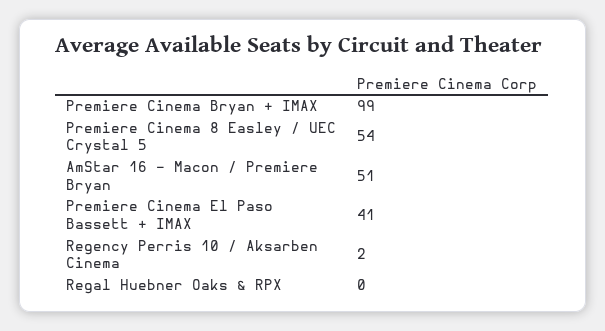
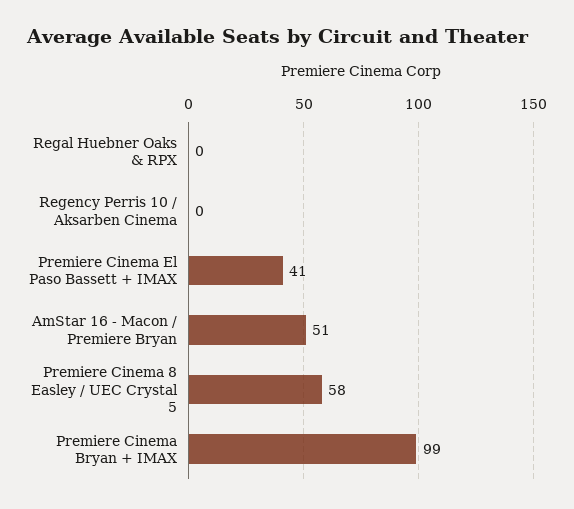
Premiere Cinema 8 Easley / UEC Crystal 5: 54 -> 58
Regency Perris 10 / Aksarben Cinema: 2 -> 0

